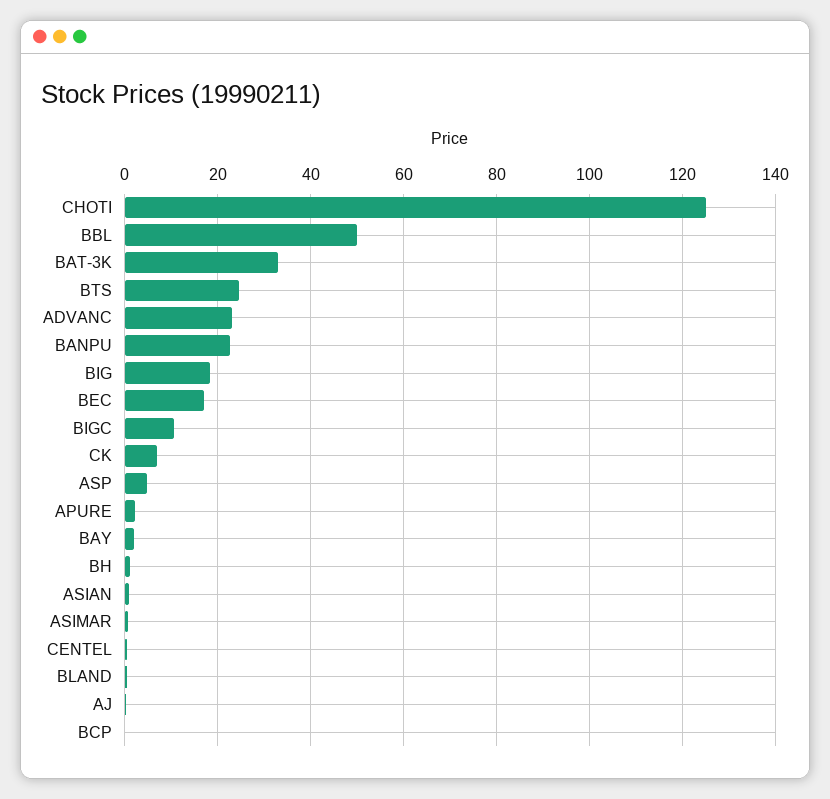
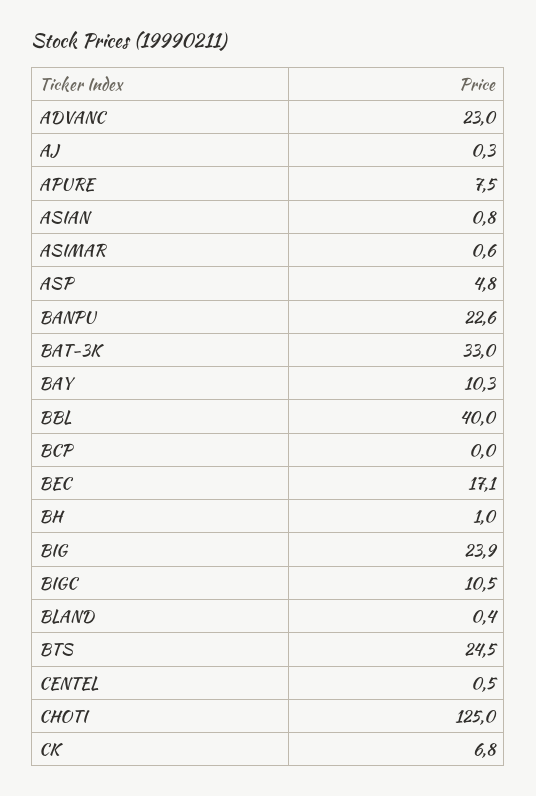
BBL: 50 -> 40
BIG: 18 -> 23.9
APURE: 2 -> 7.5
BAY: 2 -> 10.3

